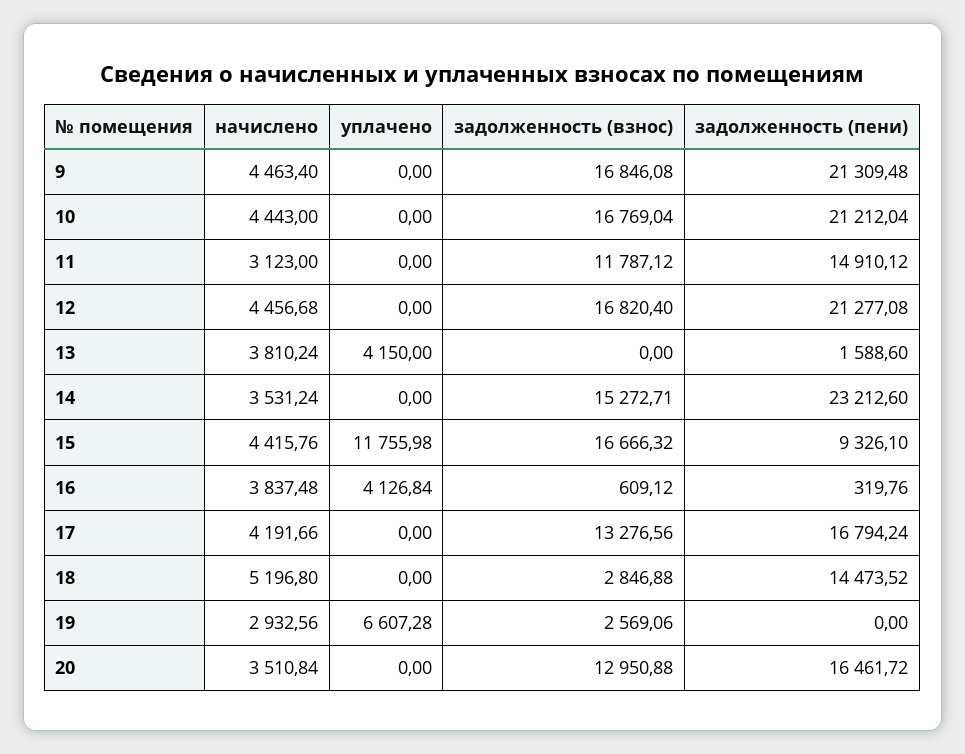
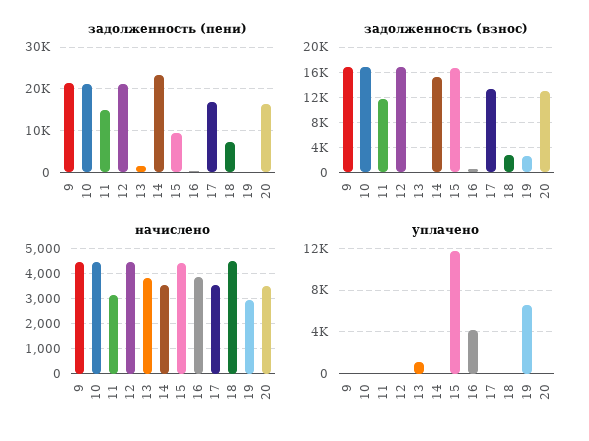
уплачено, 13: 4150 -> 1000
начислено, 17: 4191.66 -> 3500
начислено, 18: 5196.8 -> 4500
задолженность (пени), 18: 14473.52 -> 8000

